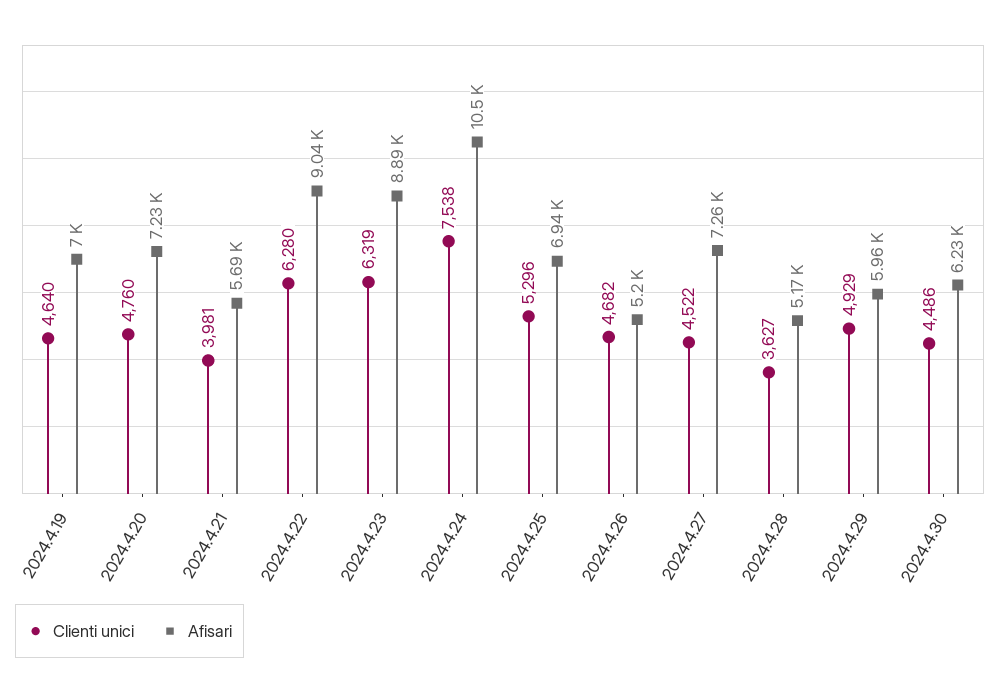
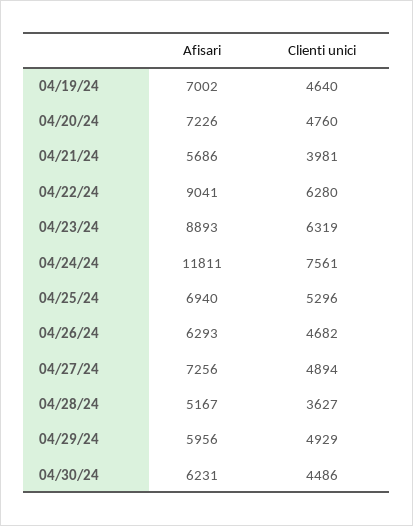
Clienti unici, 2024.4.24: 7538 -> 7561
Afisari, 2024.4.24: 10500 -> 11811
Afisari, 2024.4.26: 5200 -> 6293
Clienti unici, 2024.4.27: 4522 -> 4894

